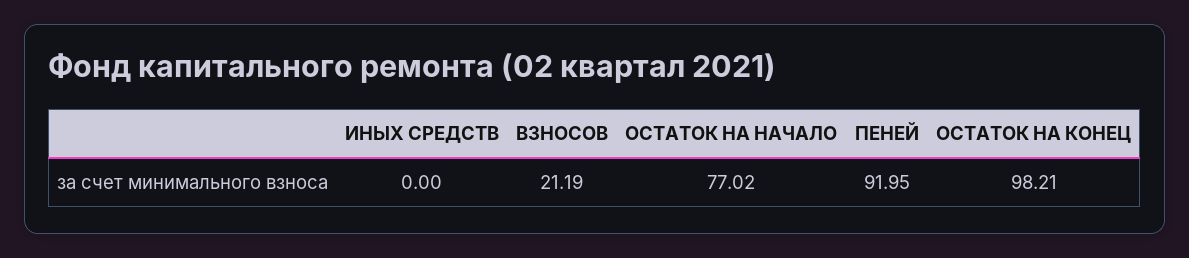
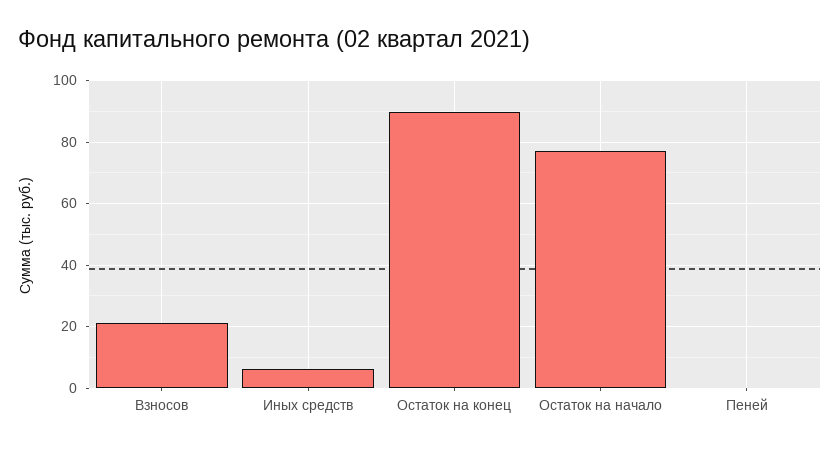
ИНЫХ СРЕДСТВ: 0 -> 6
ПЕНЕЙ: 91.95 -> 0
ОСТАТОК НА КОНЕЦ: 98.21 -> 90

